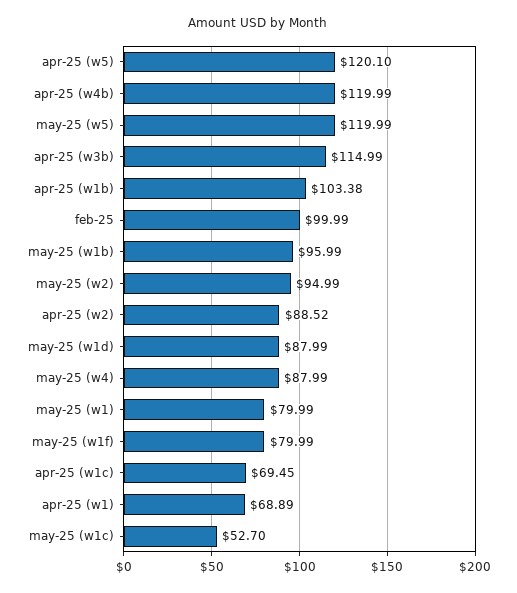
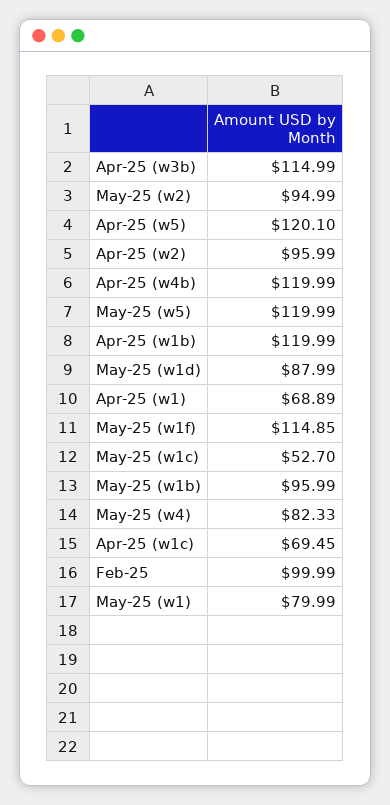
apr-25 (w1b): 103.38 -> 119.99
apr-25 (w2): 88.52 -> 95.99
may-25 (w4): 87.99 -> 82.33
may-25 (w1f): 79.99 -> 114.85

